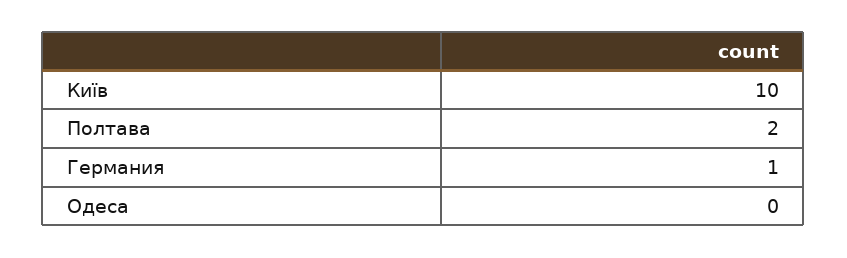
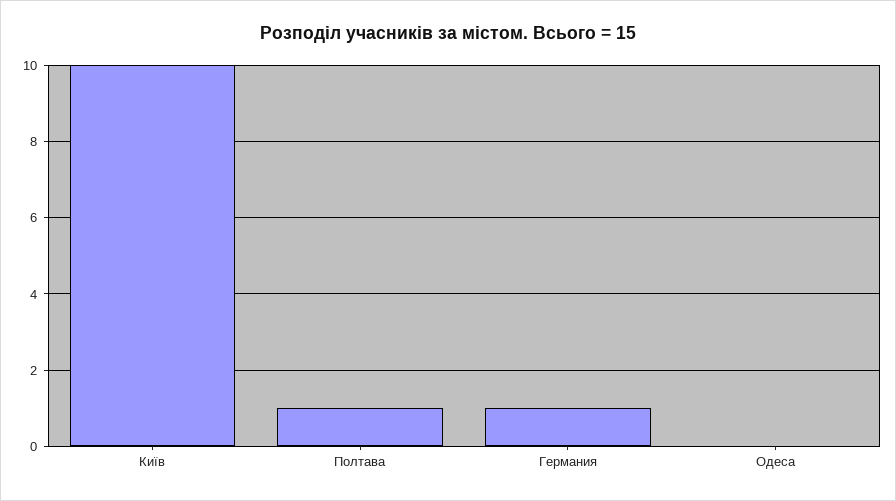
Полтава: 2 -> 1

